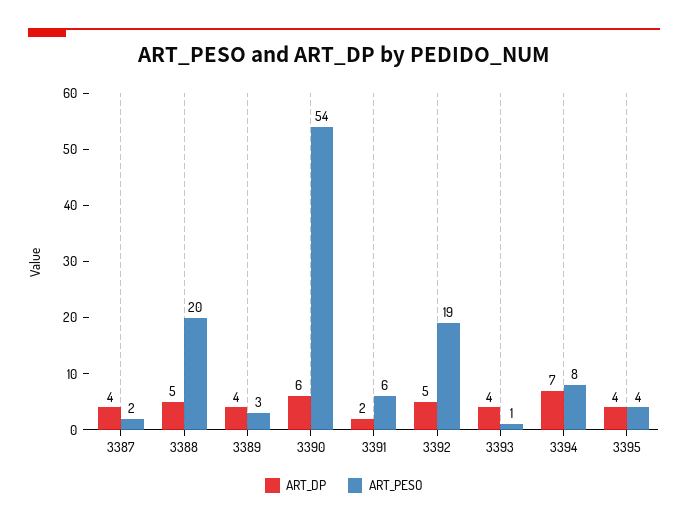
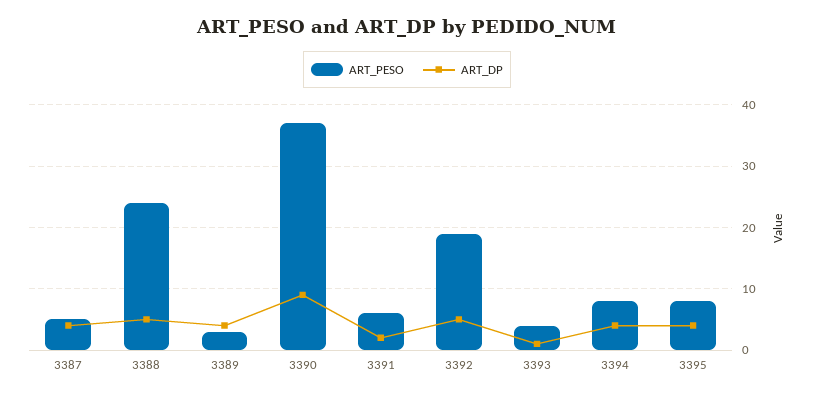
ART_PESO, 3387: 2 -> 5
ART_PESO, 3388: 20 -> 24
ART_DP, 3390: 6 -> 9
ART_PESO, 3390: 54 -> 37
ART_DP, 3393: 4 -> 1
ART_PESO, 3393: 1 -> 4
ART_DP, 3394: 7 -> 4
ART_PESO, 3395: 4 -> 8

